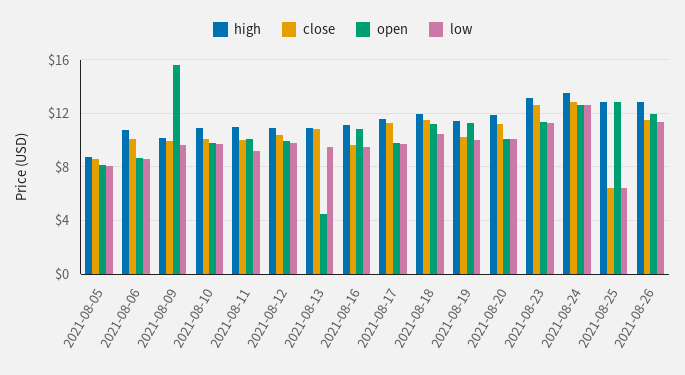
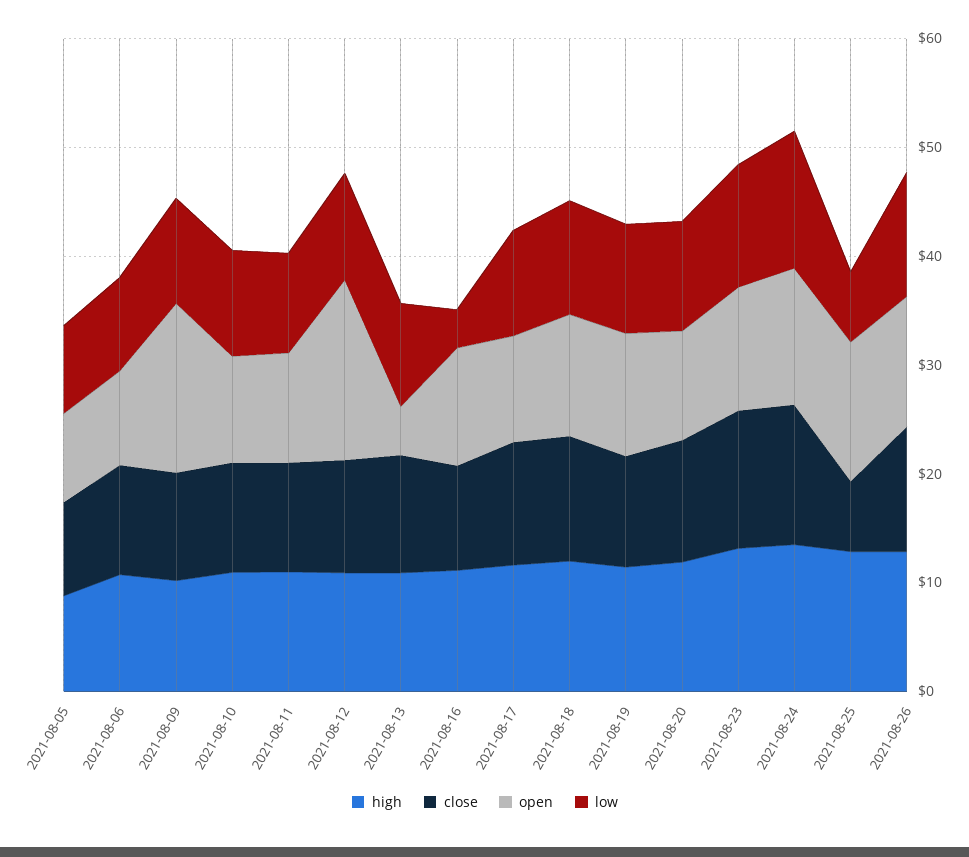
open, 2021-08-12: 10 -> 16
low, 2021-08-16: 9.5 -> 4

